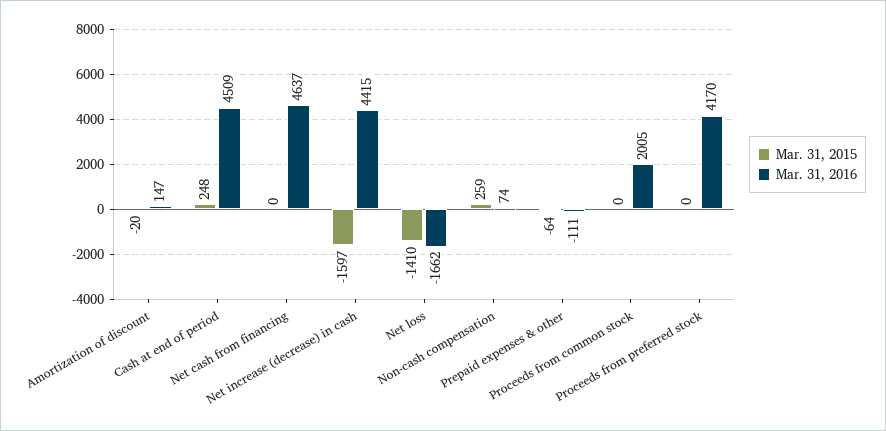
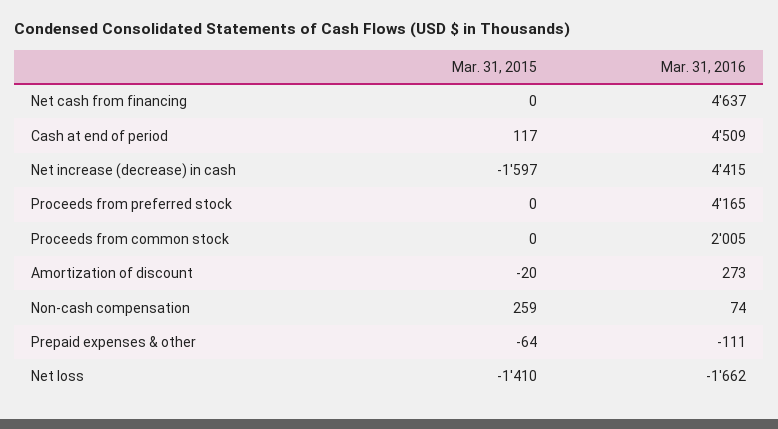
Mar. 31, 2016, Amortization of discount: 147 -> 273
Mar. 31, 2015, Cash at end of period: 248 -> 117
Mar. 31, 2016, Proceeds from preferred stock: 4170 -> 4165

